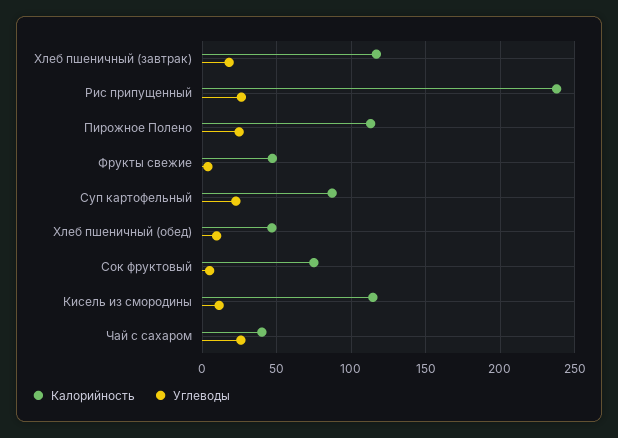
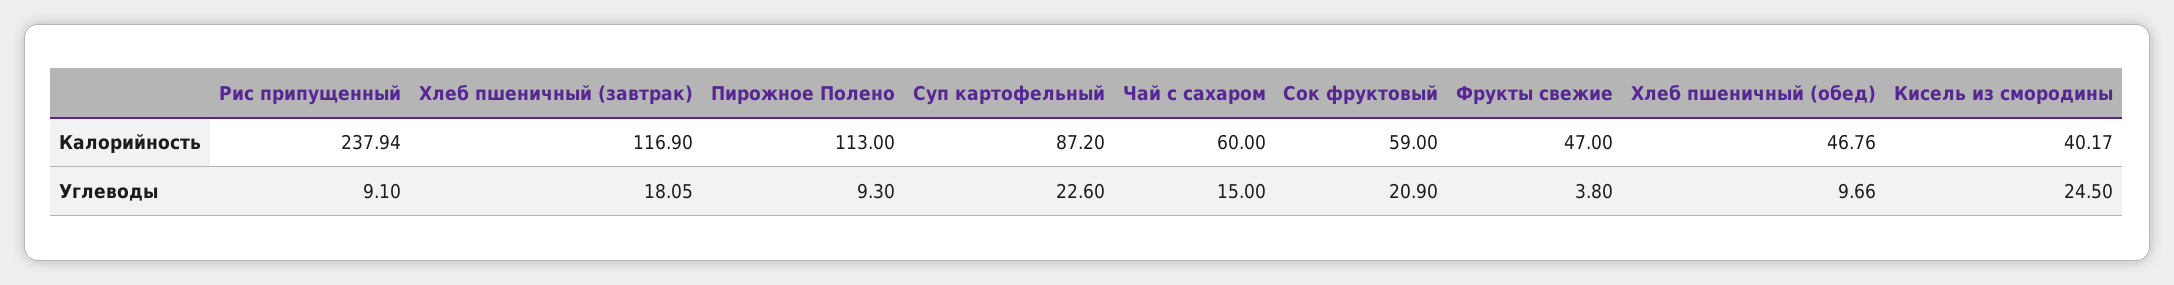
Углеводы, Рис припущенный: 25 -> 9.1
Углеводы, Пирожное Полено: 25 -> 9.3
Калорийность, Сок фруктовый: 75 -> 59
Углеводы, Сок фруктовый: 5 -> 20.9
Калорийность, Кисель из смородины: 115 -> 40.17
Углеводы, Кисель из смородины: 10 -> 24.5
Калорийность, Чай с сахаром: 40 -> 60
Углеводы, Чай с сахаром: 25 -> 15

